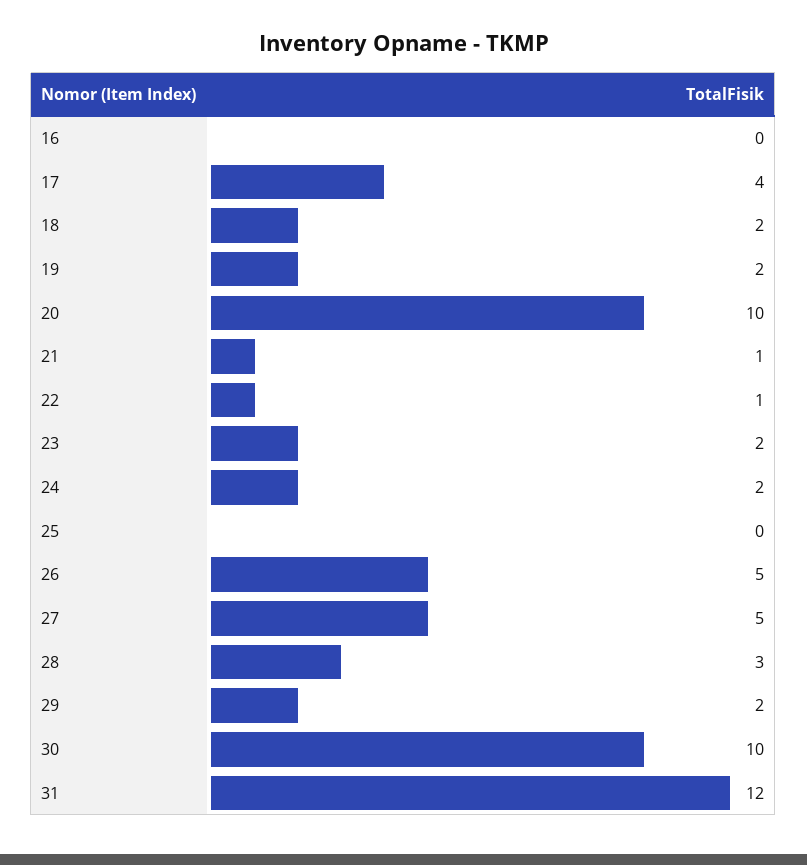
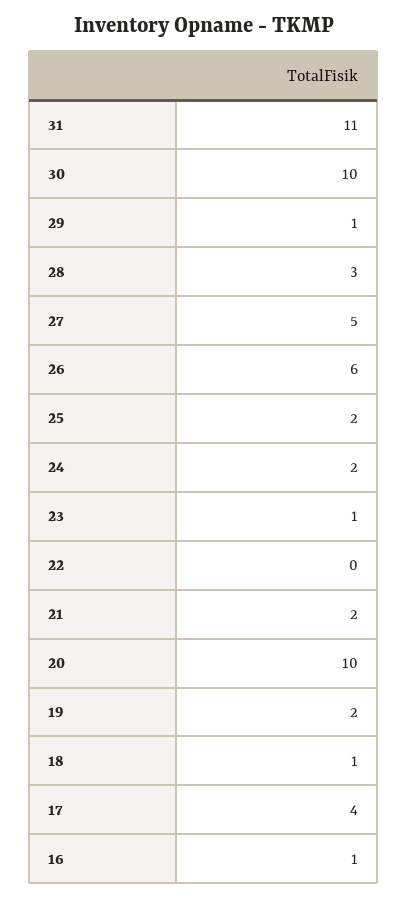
16: 0 -> 1
18: 2 -> 1
21: 1 -> 2
22: 1 -> 0
23: 2 -> 1
25: 0 -> 2
26: 5 -> 6
29: 2 -> 1
31: 12 -> 11

